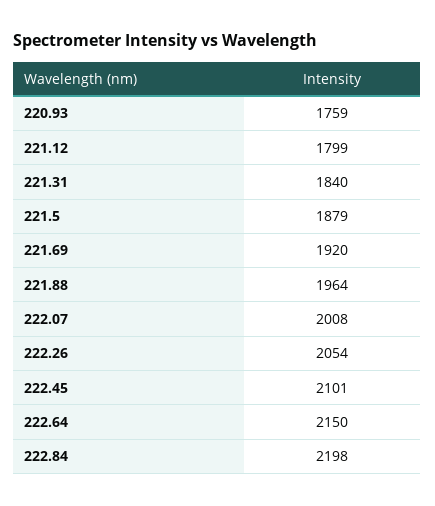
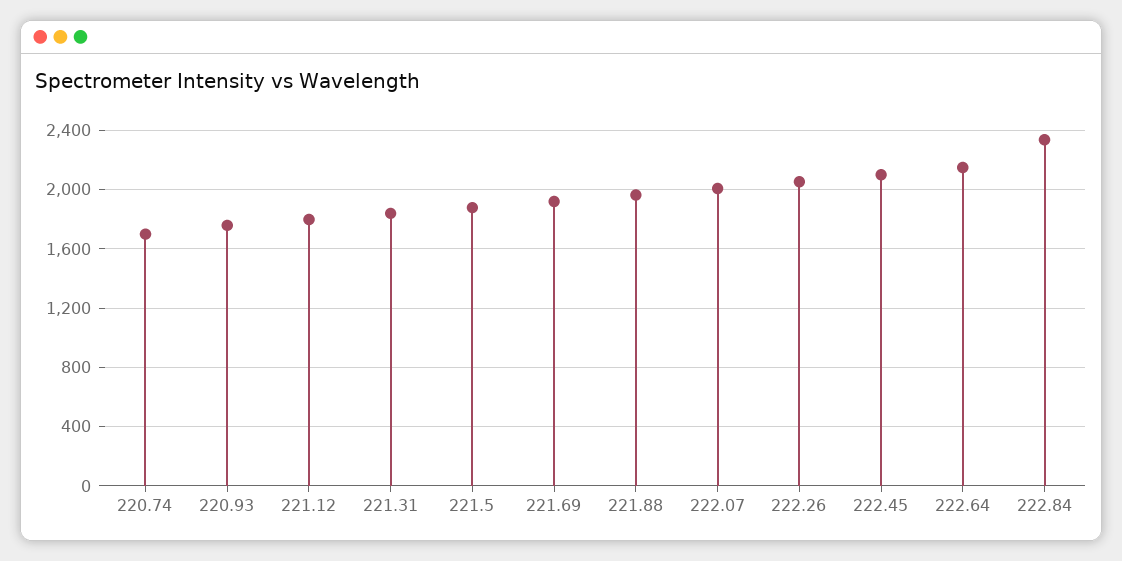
222.84: 2198 -> 2350
220.74: none -> 1700

